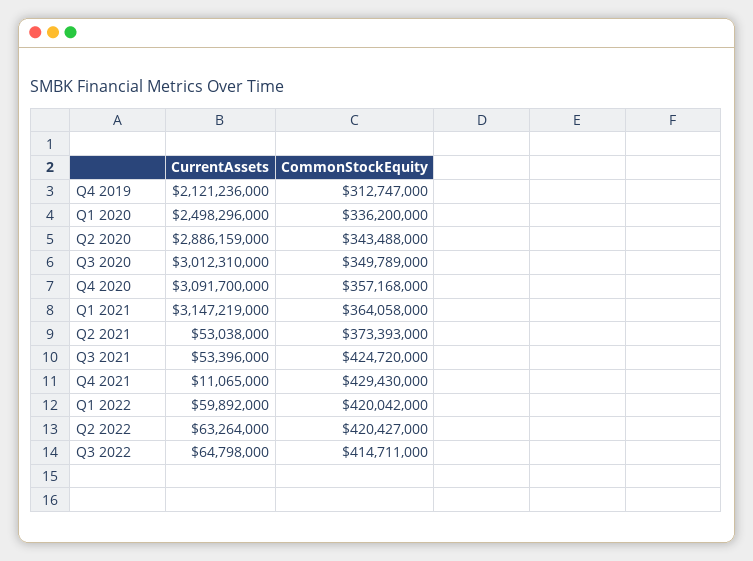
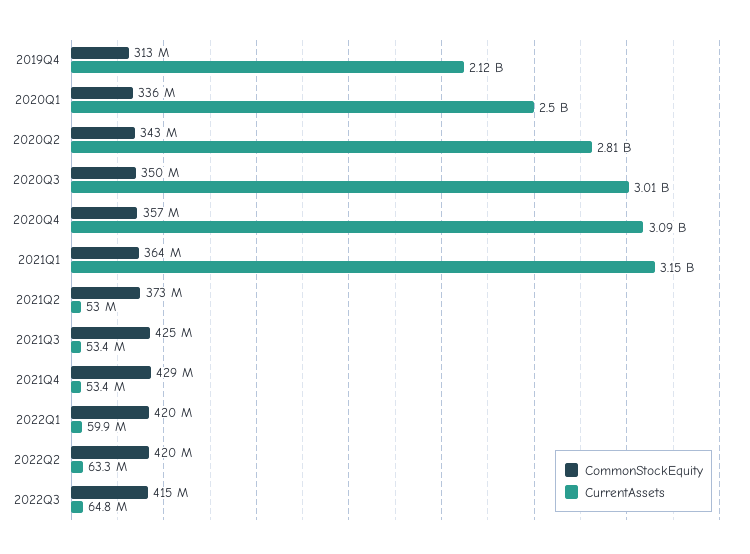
CurrentAssets, Q2 2020: 2886159000 -> 2810000000
CurrentAssets, Q4 2021: 11065000 -> 53400000

